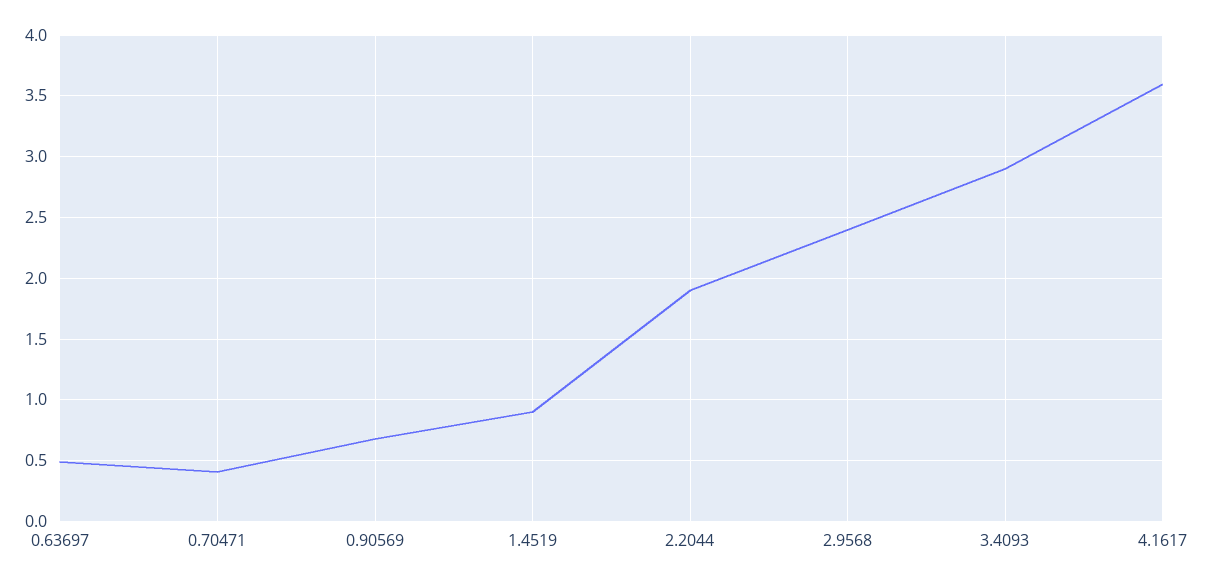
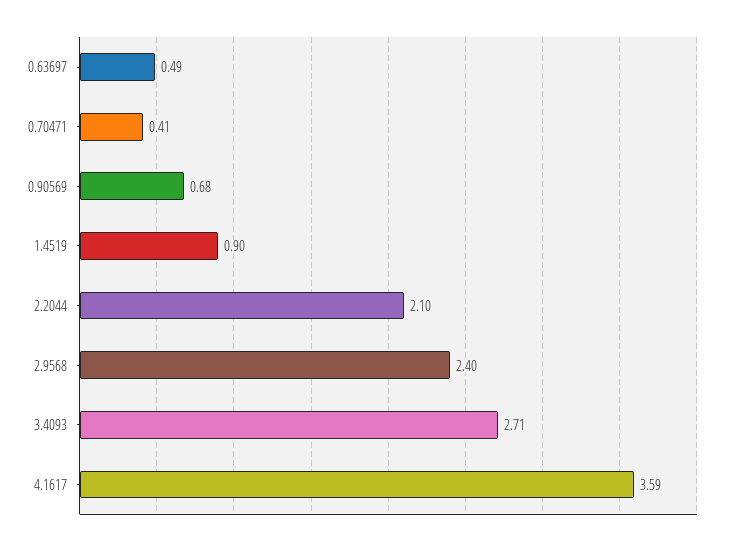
2.2044: 1.9 -> 2.1
3.4093: 2.9 -> 2.71

